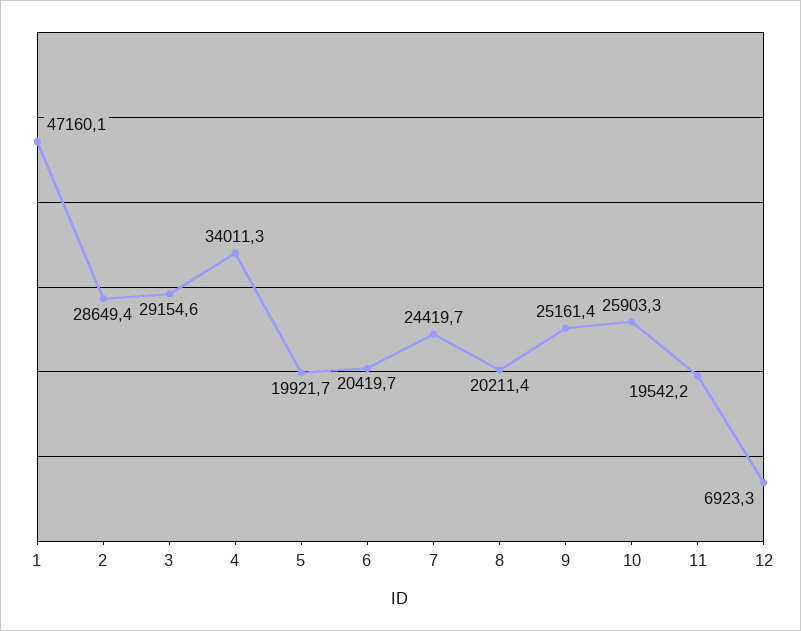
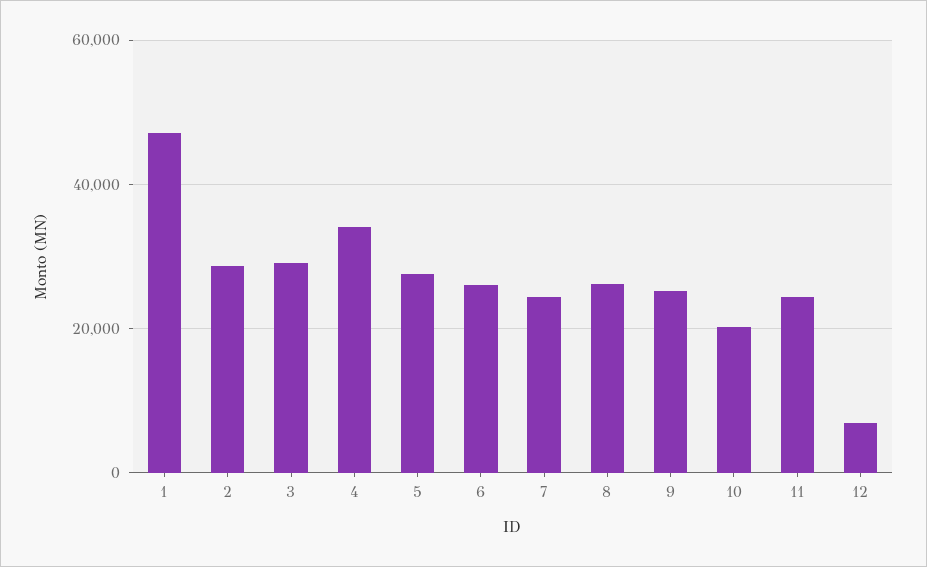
5: 19921.7 -> 28000
6: 20419.7 -> 26000
8: 20211.4 -> 26000
10: 25903.3 -> 20000
11: 19542.2 -> 24000

